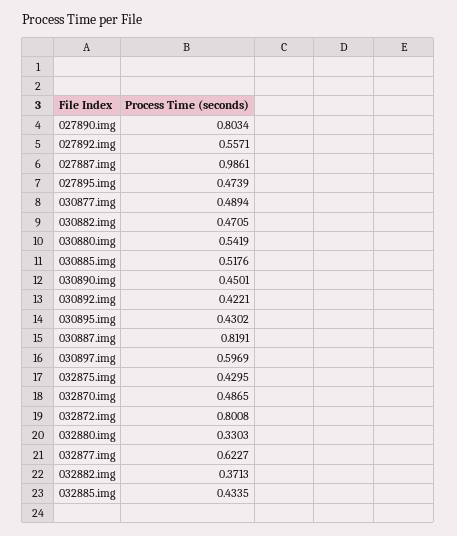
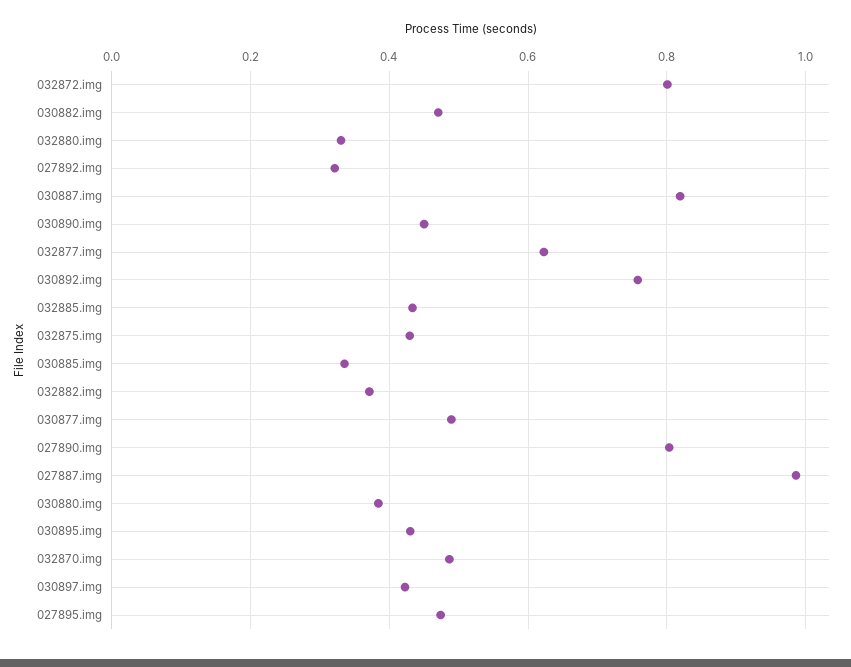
027892.img: 0.5571 -> 0.32
030880.img: 0.5419 -> 0.38
030885.img: 0.5176 -> 0.34
030892.img: 0.4221 -> 0.76
030897.img: 0.5969 -> 0.42

